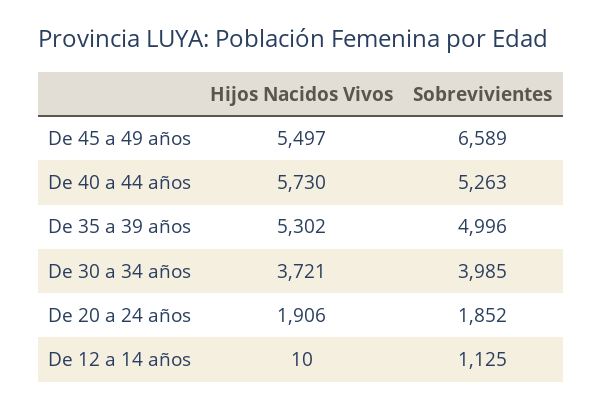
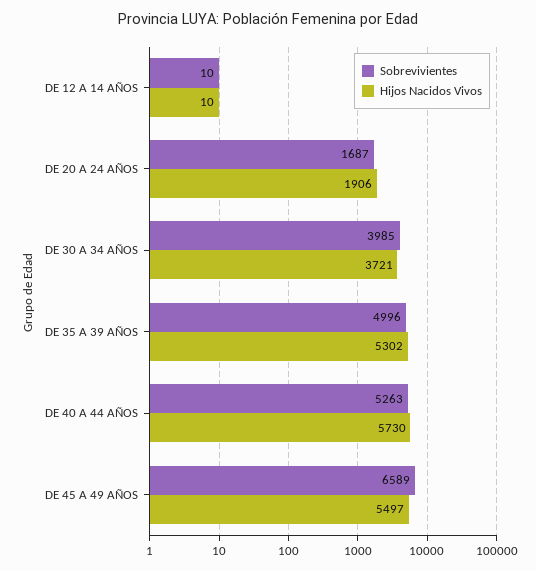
Sobrevivientes, De 20 a 24 años: 1852 -> 1687
Sobrevivientes, De 12 a 14 años: 1125 -> 10

